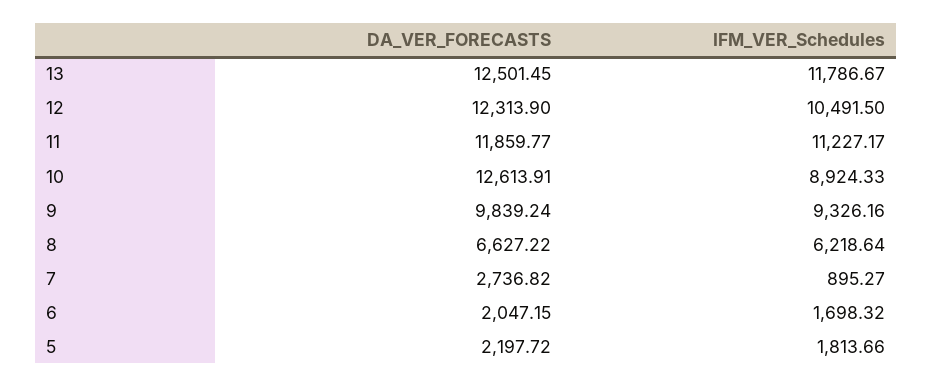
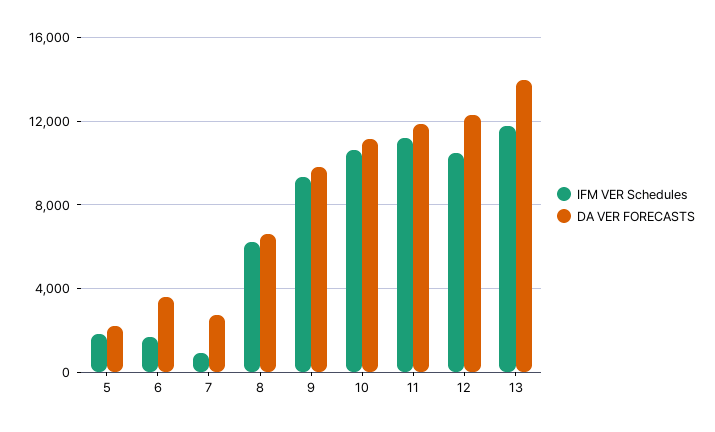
DA_VER_FORECASTS, 13: 12501.45 -> 14000
DA_VER_FORECASTS, 10: 12613.91 -> 11000
IFM_VER_Schedules, 10: 8924.33 -> 10500
DA_VER_FORECASTS, 6: 2047.15 -> 3500

